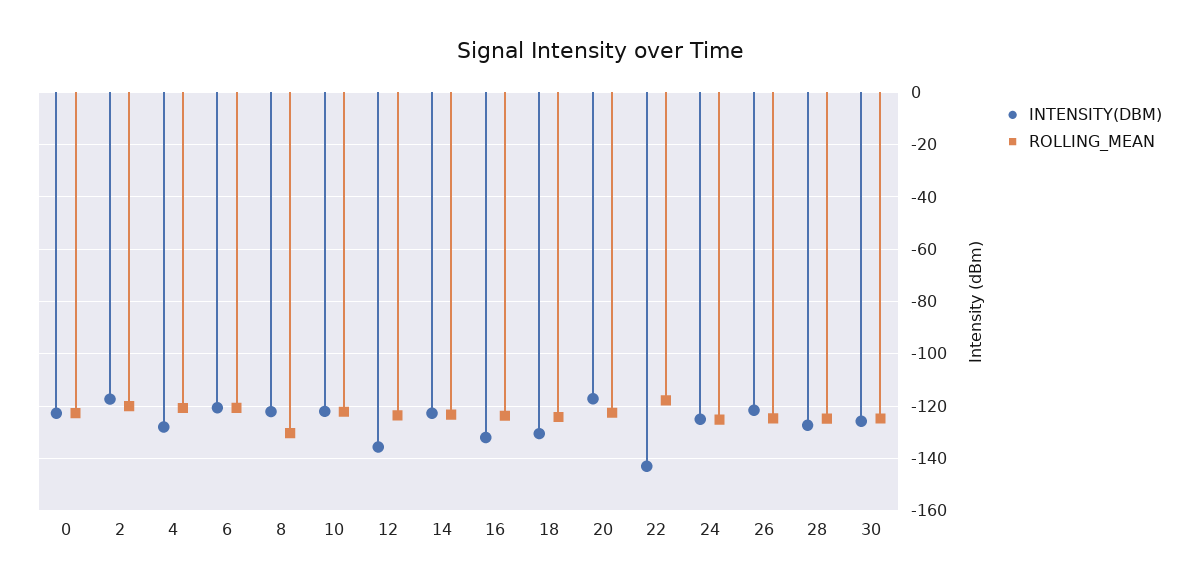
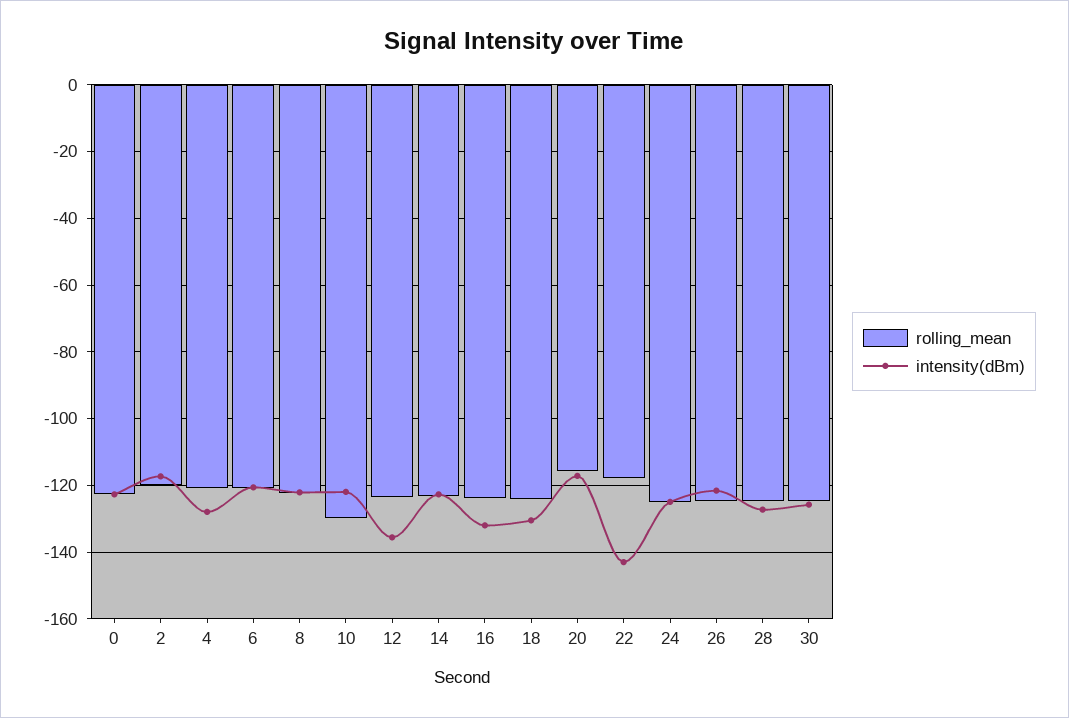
ROLLING_MEAN, 8: -130 -> -122
ROLLING_MEAN, 10: -122.5 -> -130
ROLLING_MEAN, 20: -122.5 -> -116

